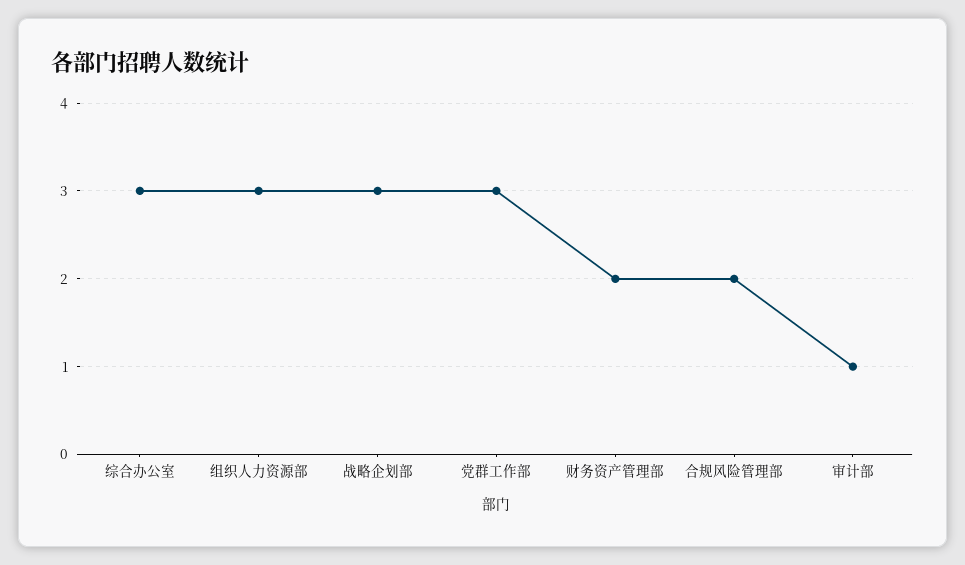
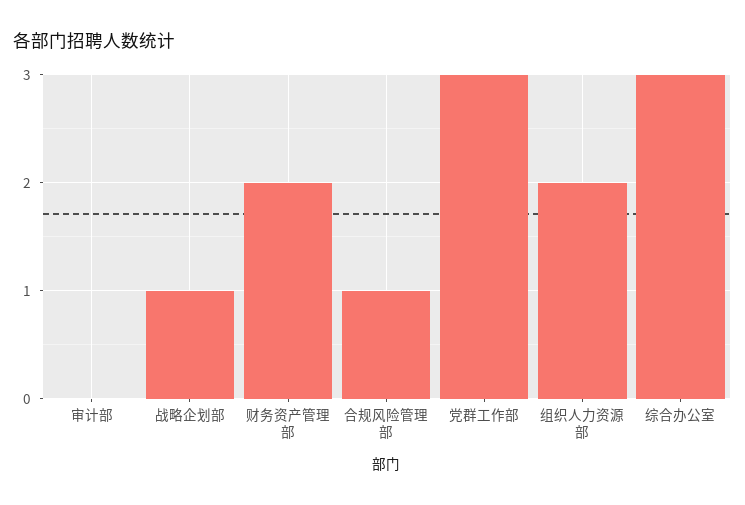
组织人力资源部: 3 -> 2
战略企划部: 3 -> 1
合规风险管理部: 2 -> 1
审计部: 1 -> 0

